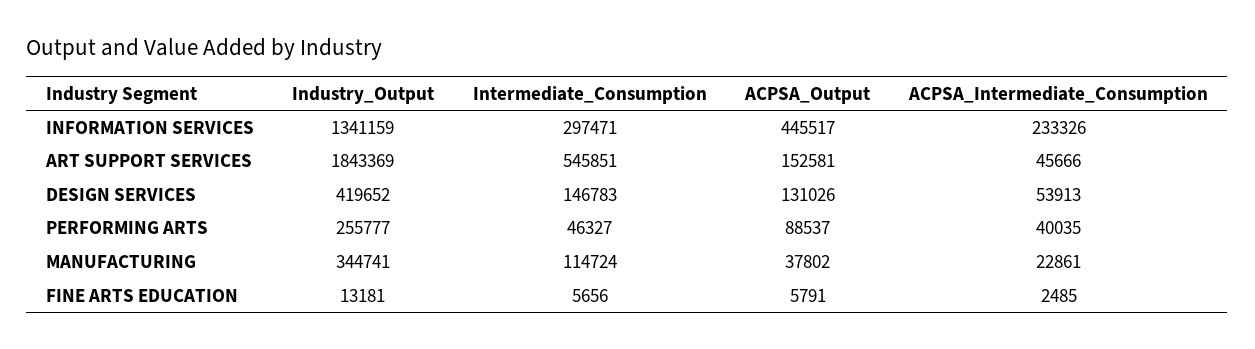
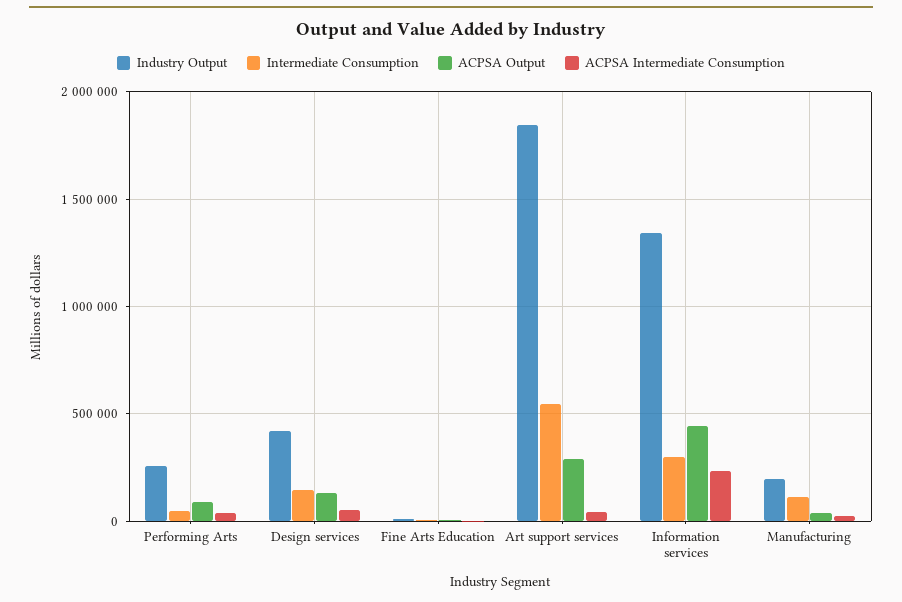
ACPSA_Output, ART SUPPORT SERVICES: 152581 -> 300000
Industry_Output, MANUFACTURING: 344741 -> 200000

